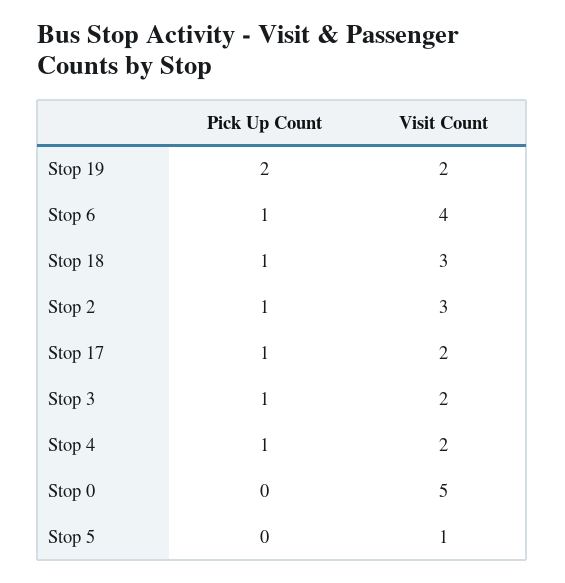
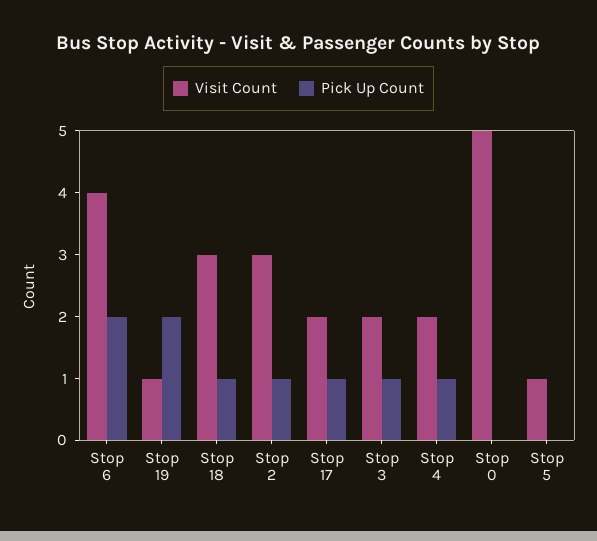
Visit Count, Stop 19: 2 -> 1
Pick Up Count, Stop 6: 1 -> 2

